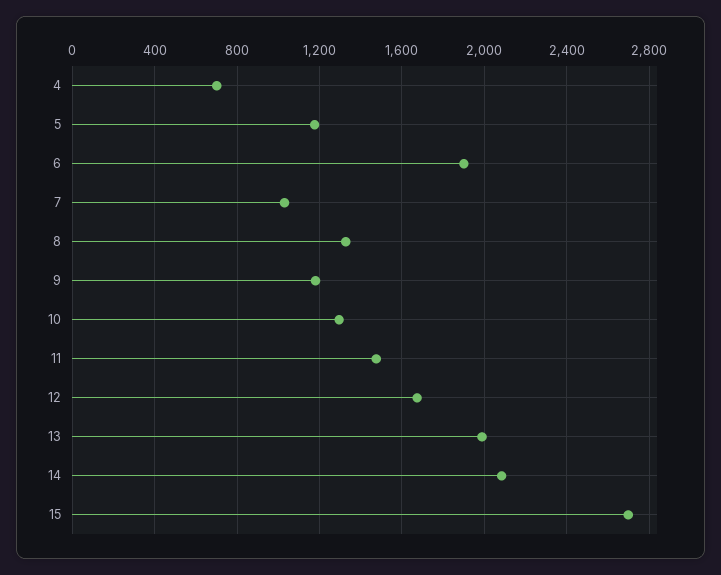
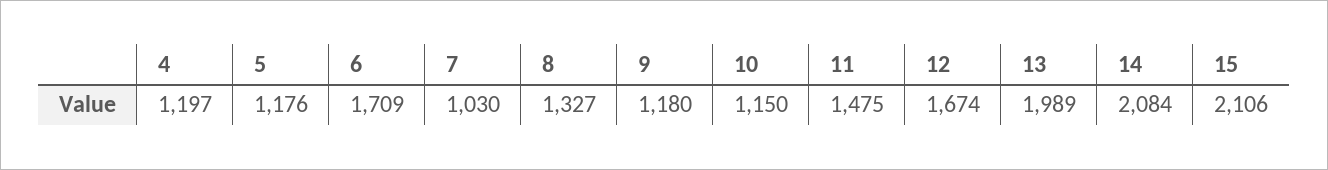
4: 700 -> 1197
6: 1900 -> 1709
10: 1300 -> 1150
15: 2700 -> 2106

